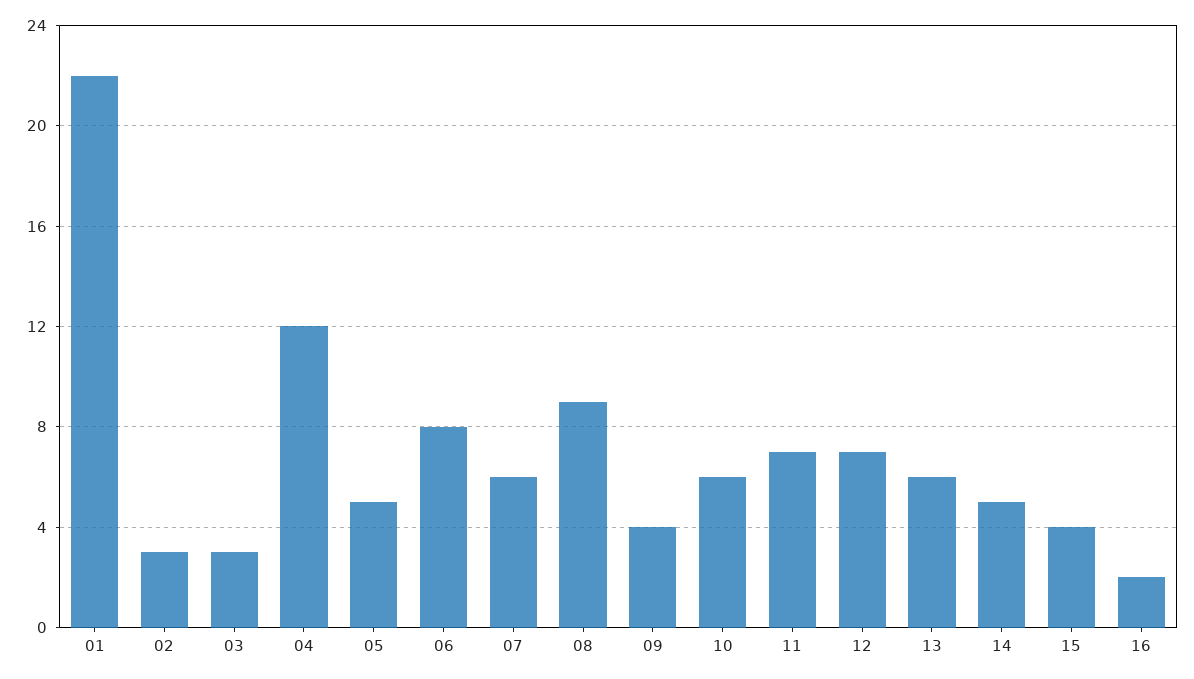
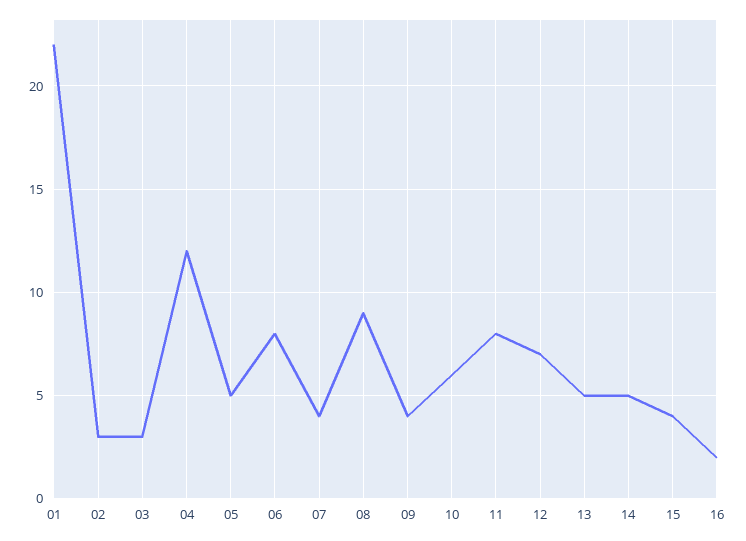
07: 6 -> 4
11: 7 -> 8
13: 6 -> 5

